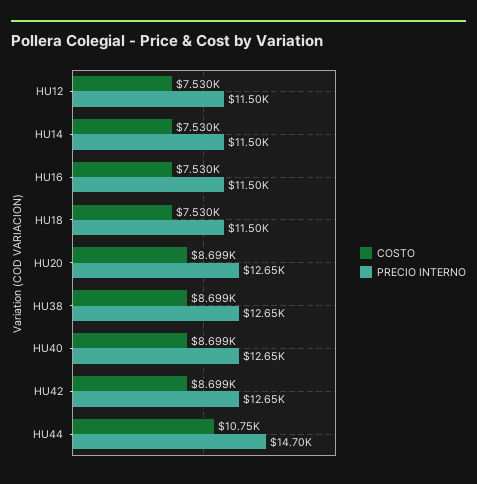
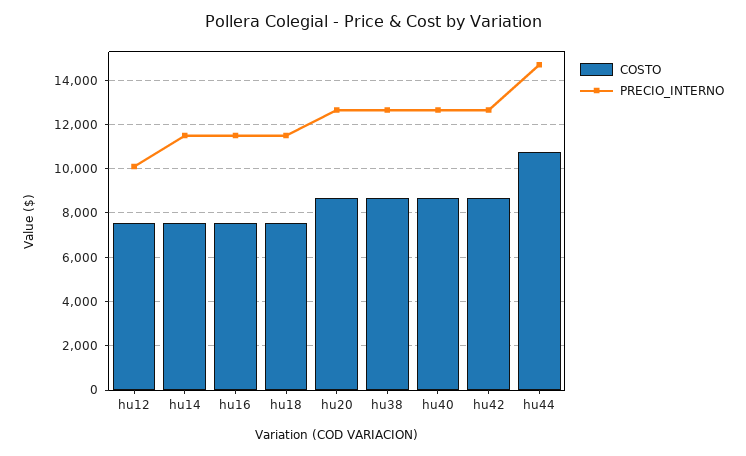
PRECIO INTERNO, HU12: 11500 -> 10000

